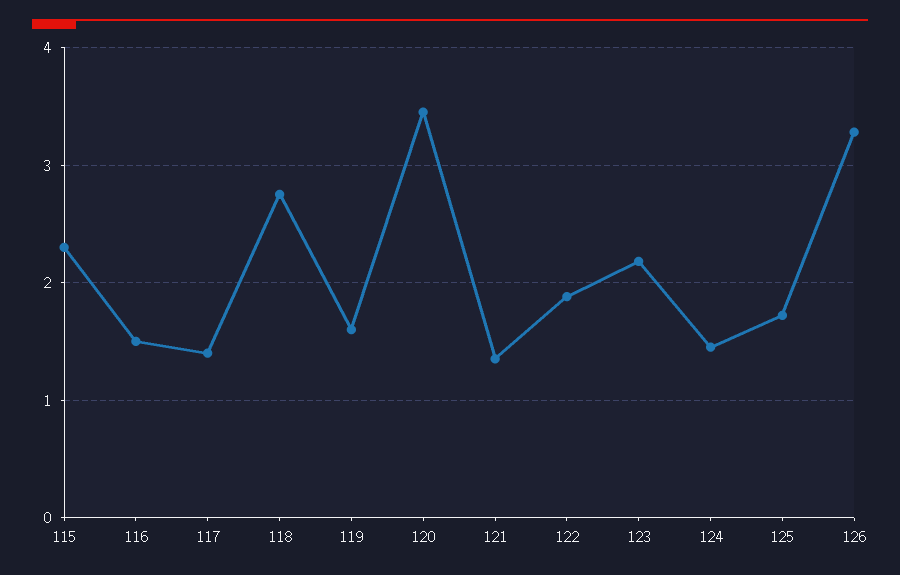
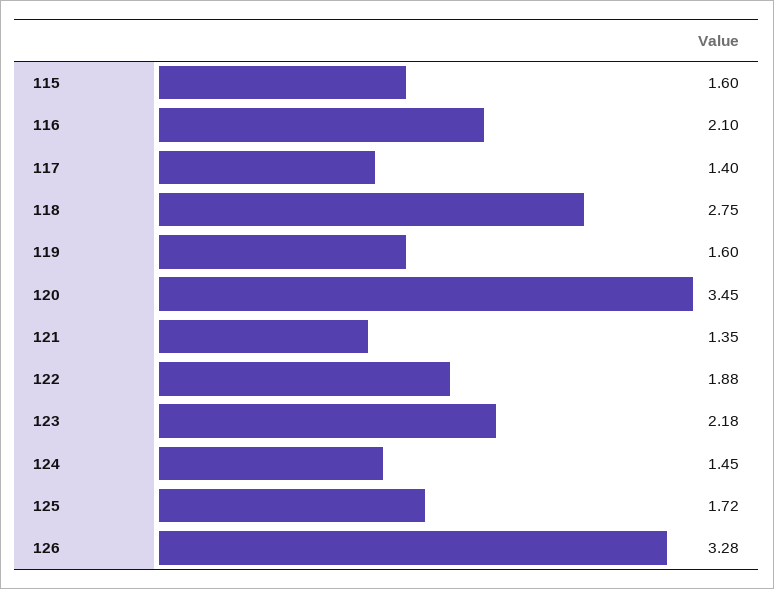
115: 2.3 -> 1.6
116: 1.5 -> 2.1

